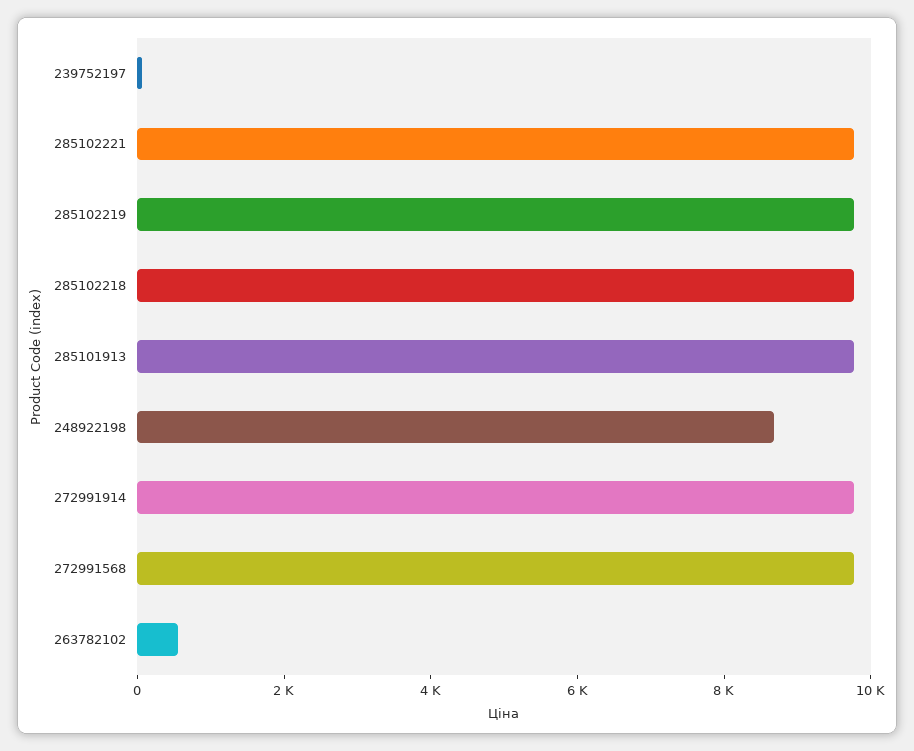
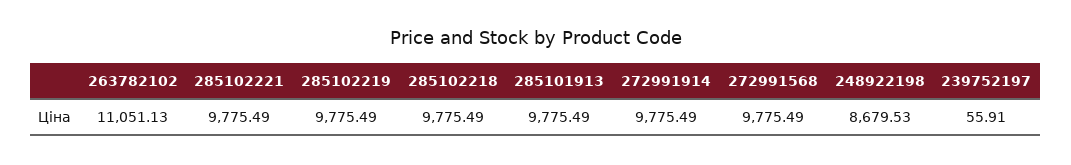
263782102: 500 -> 11051.13

